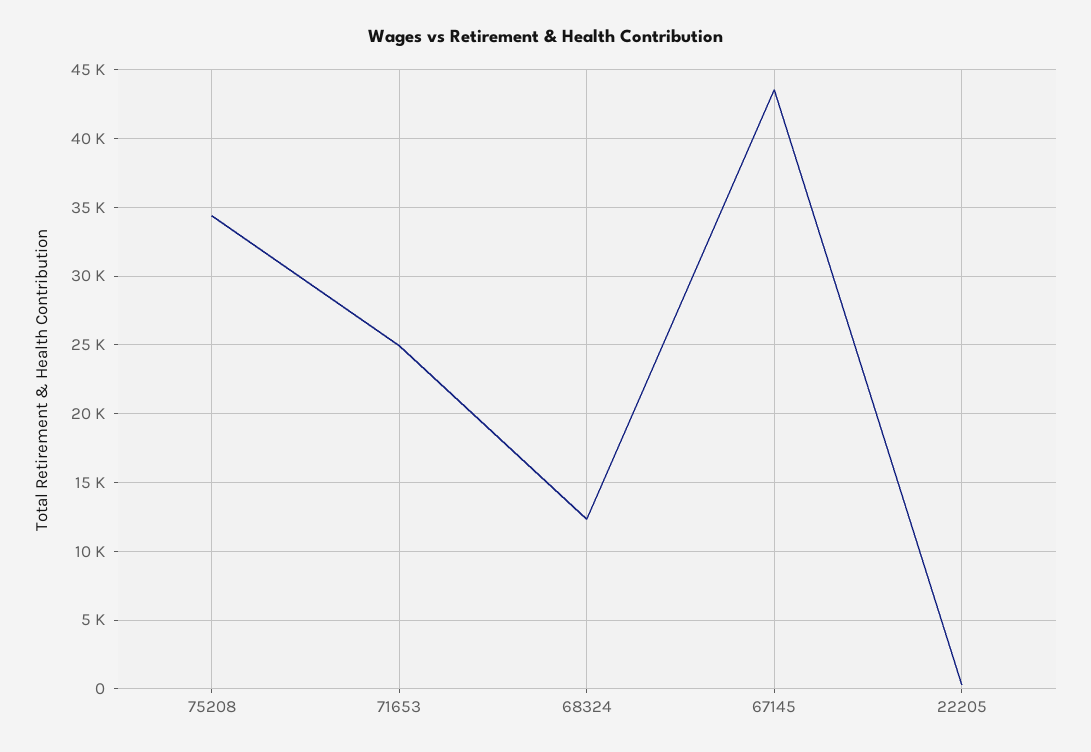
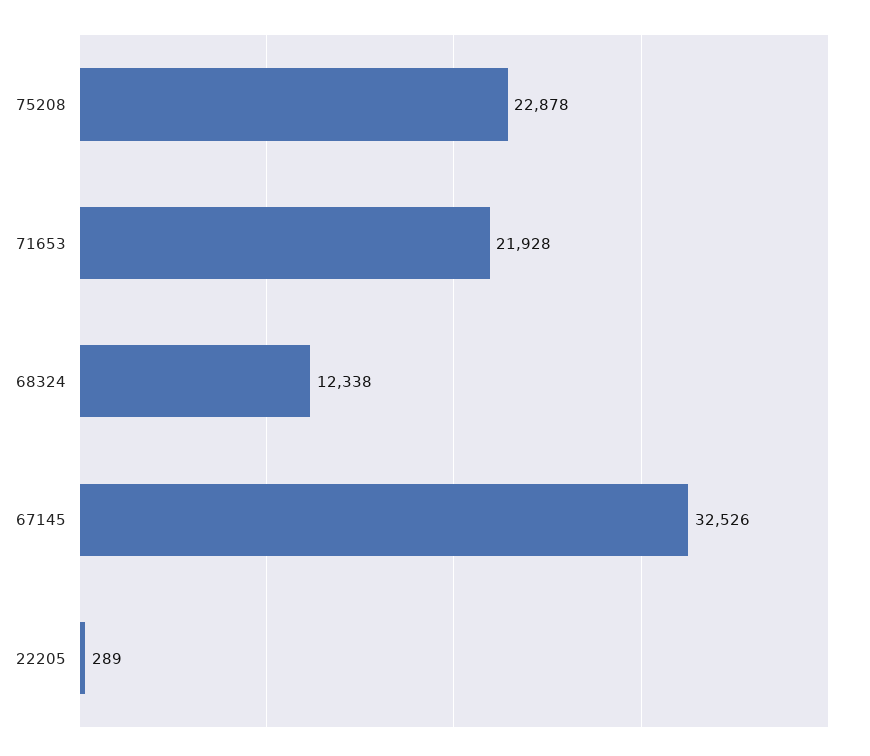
75208: 34500 -> 22878
71653: 25000 -> 21928
67145: 43500 -> 32526

